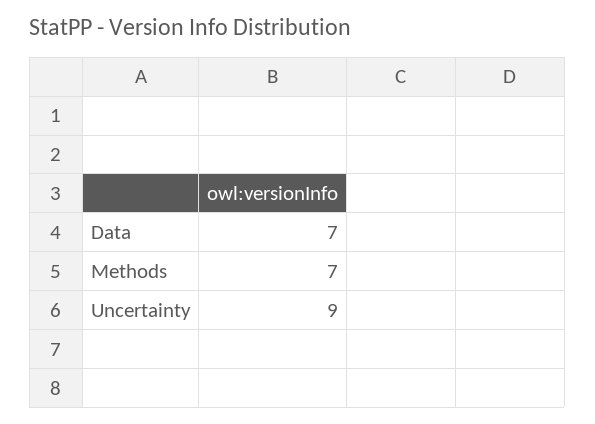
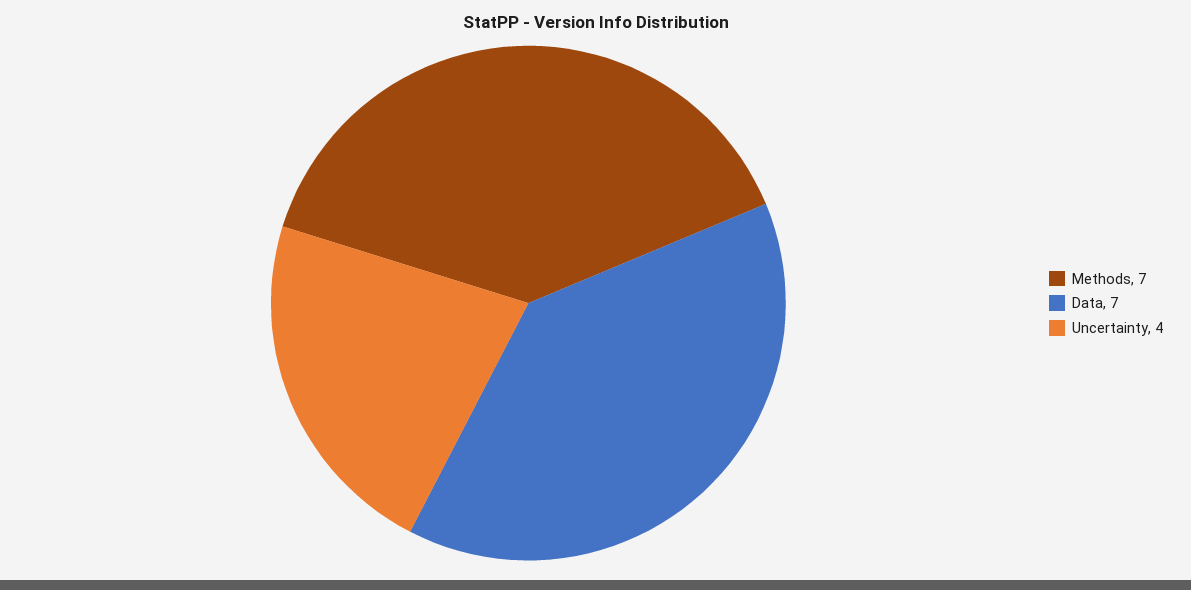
Uncertainty: 9 -> 4

